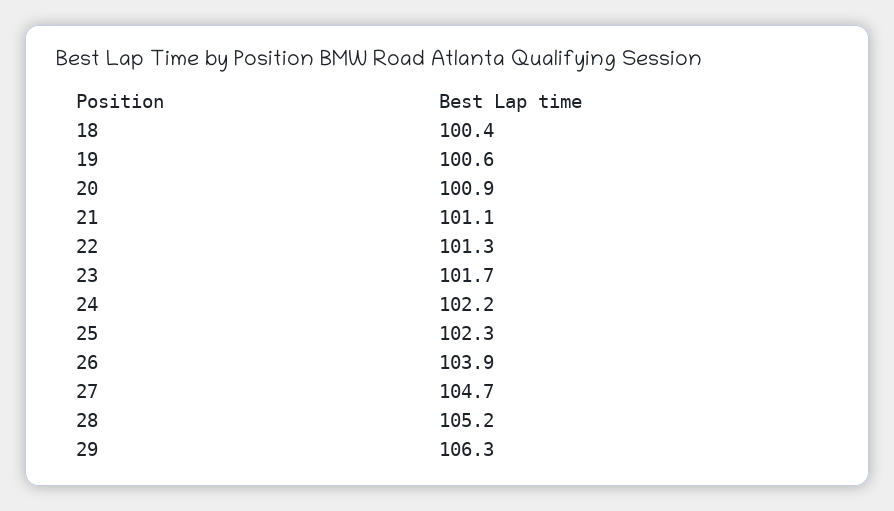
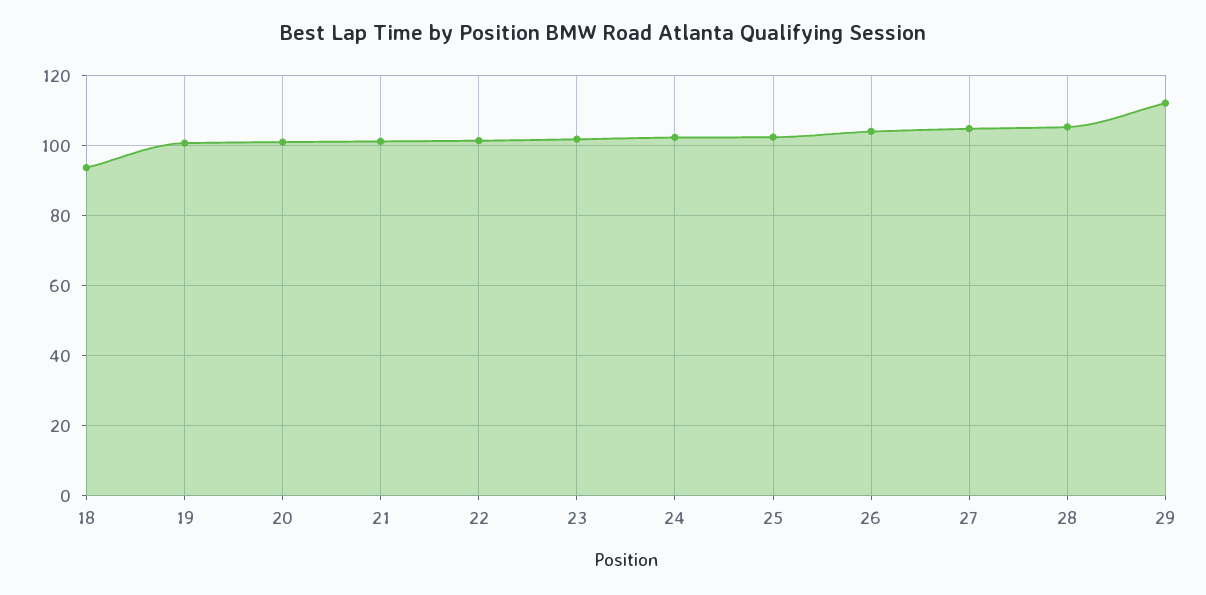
18: 100.4 -> 94
29: 106.3 -> 112

